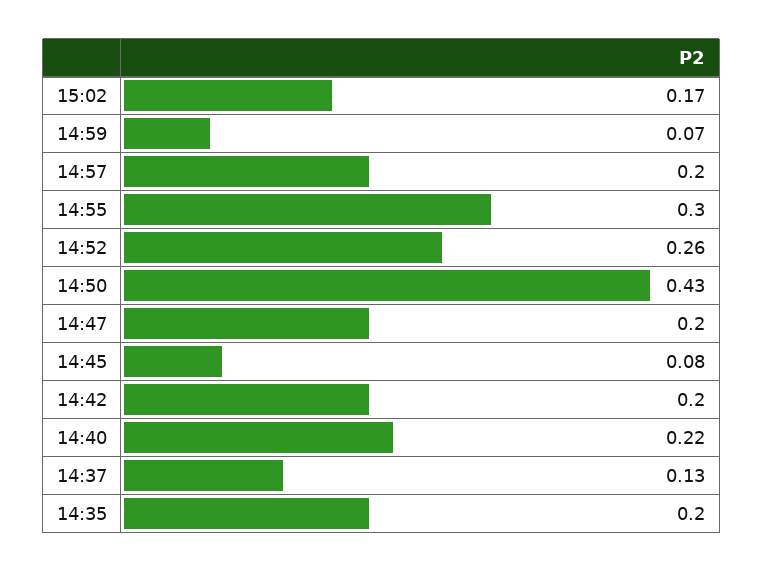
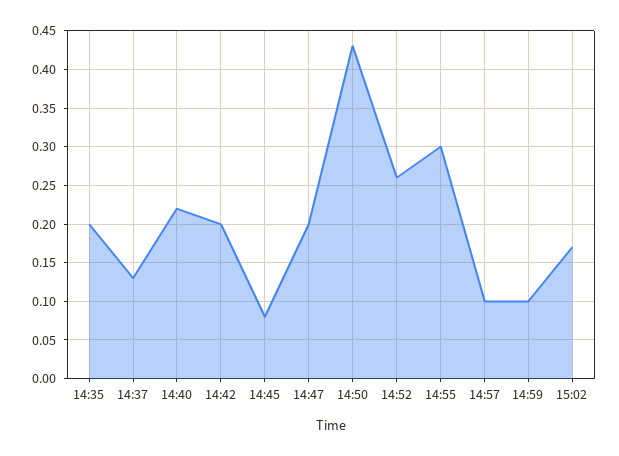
14:59: 0.07 -> 0.1
14:57: 0.2 -> 0.1

